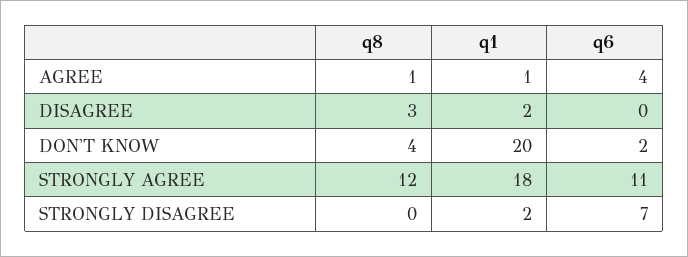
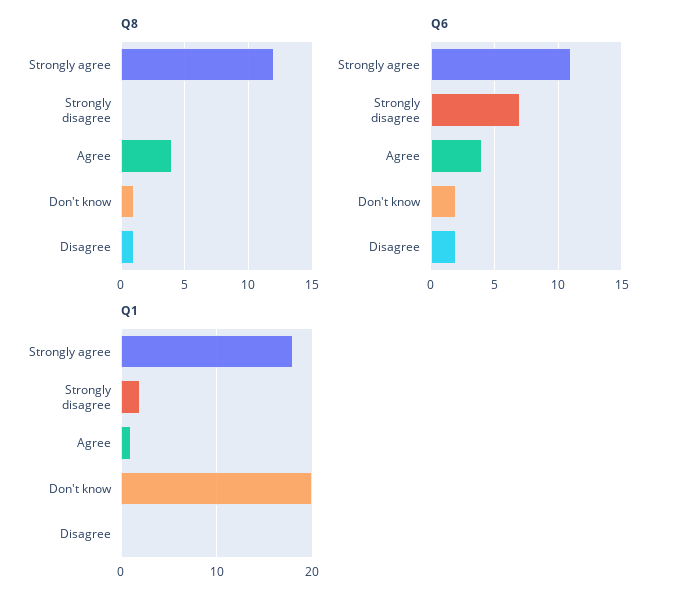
q8, AGREE: 1 -> 4
q8, DISAGREE: 3 -> 1
q1, DISAGREE: 2 -> 0
q6, DISAGREE: 0 -> 2
q8, DON'T KNOW: 4 -> 1

